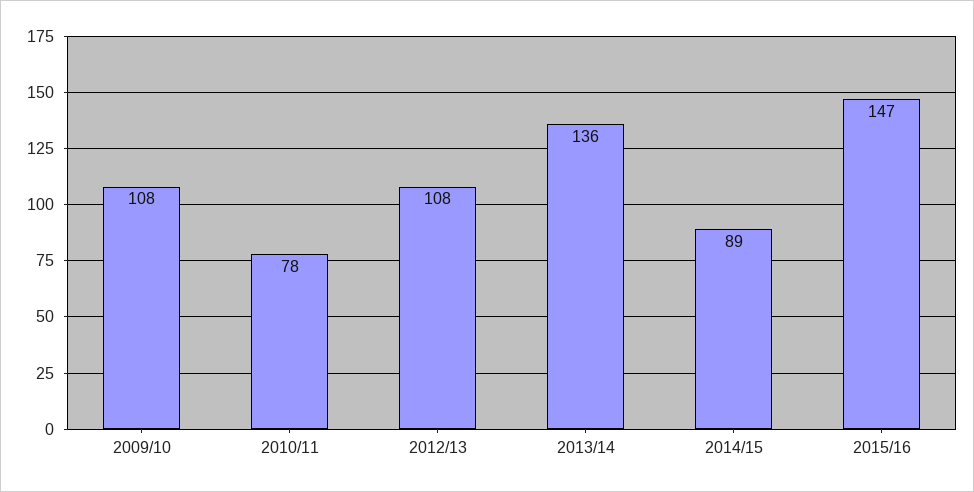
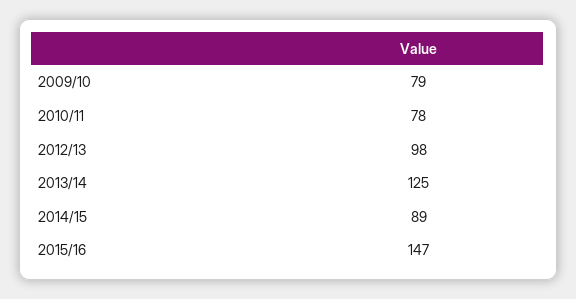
2009/10: 108 -> 79
2012/13: 108 -> 98
2013/14: 136 -> 125

